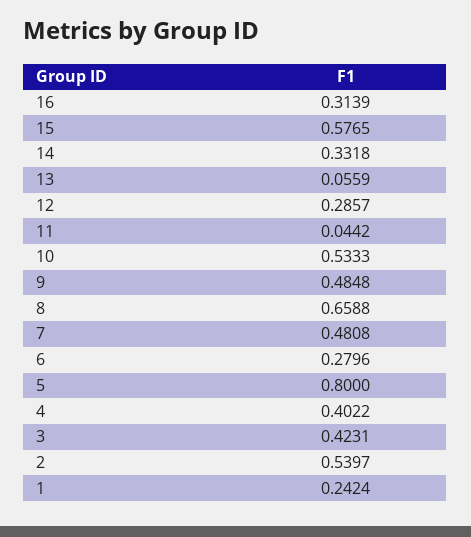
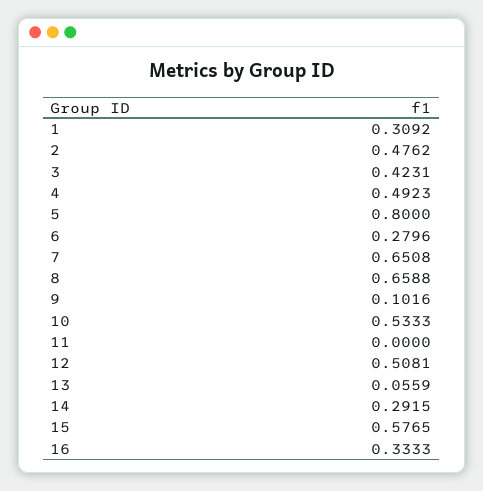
16: 0.3139 -> 0.3333
14: 0.3318 -> 0.2915
12: 0.2857 -> 0.5081
11: 0.0442 -> 0
9: 0.4848 -> 0.1016
7: 0.4808 -> 0.6508
4: 0.4022 -> 0.4923
2: 0.5397 -> 0.4762
1: 0.2424 -> 0.3092

